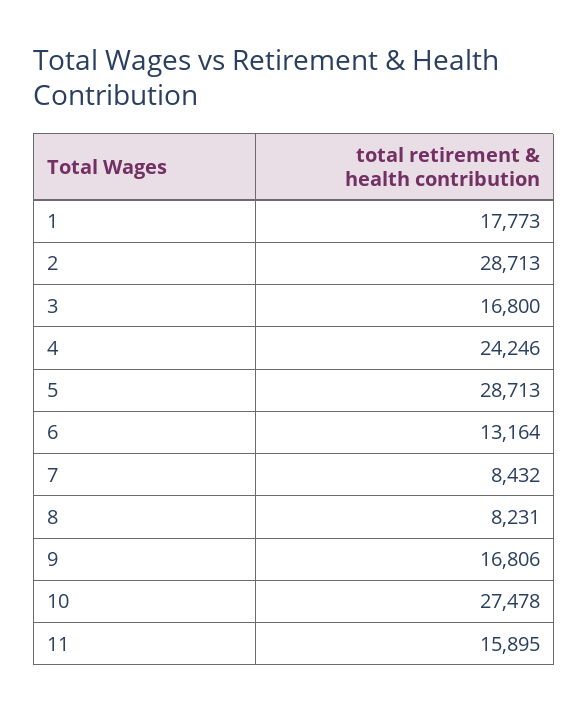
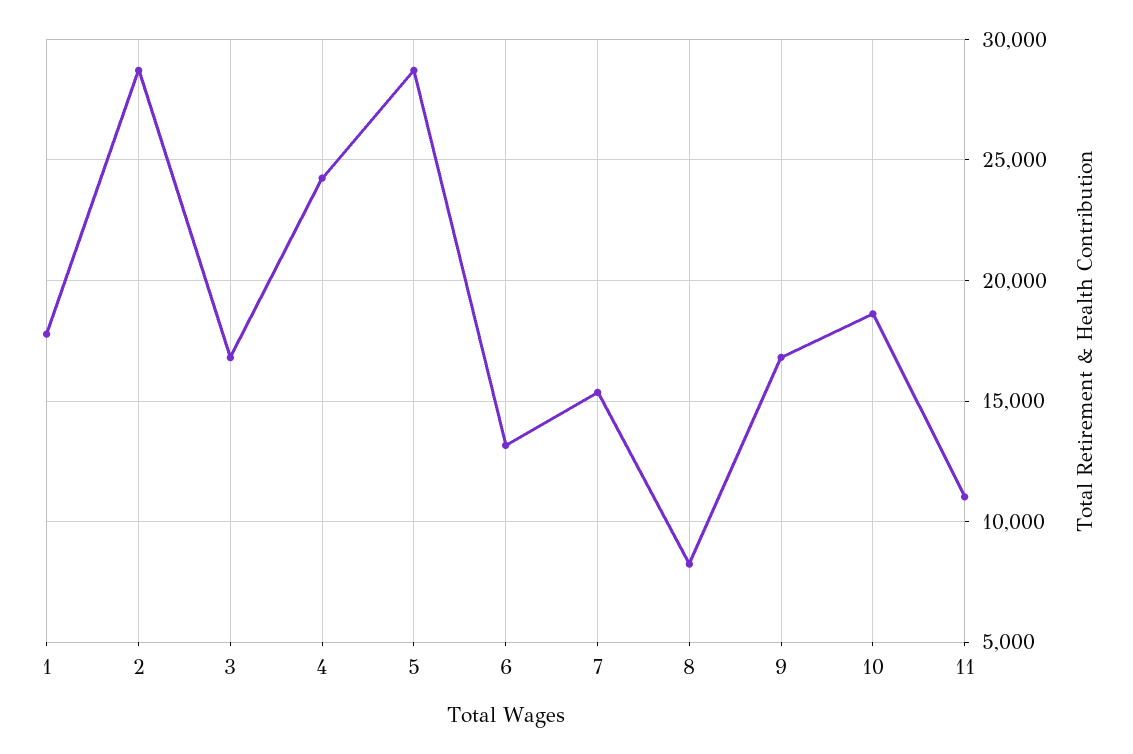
7: 8432 -> 15500
10: 27478 -> 18500
11: 15895 -> 11000

